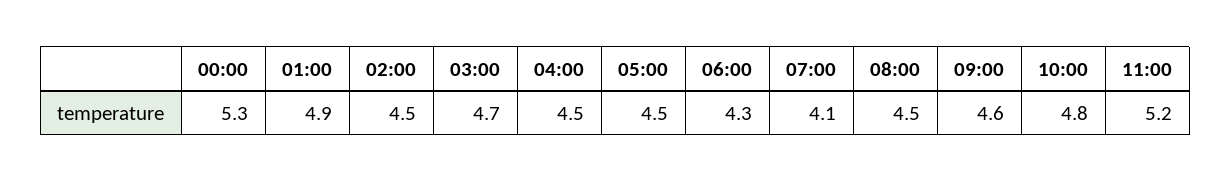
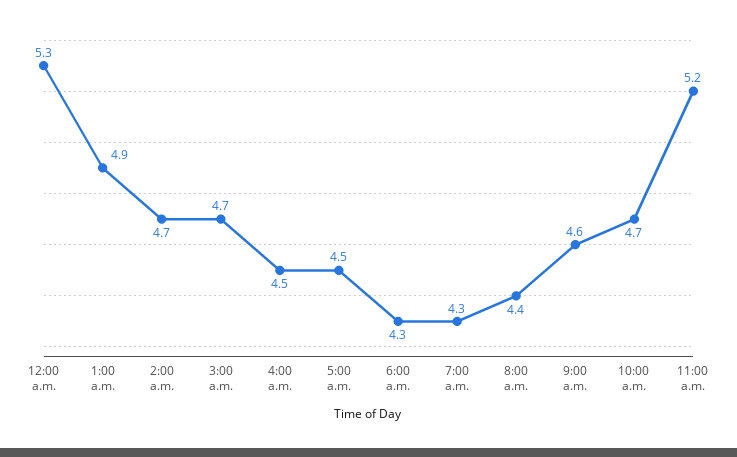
02:00: 4.5 -> 4.7
07:00: 4.1 -> 4.3
08:00: 4.5 -> 4.4
10:00: 4.8 -> 4.7

